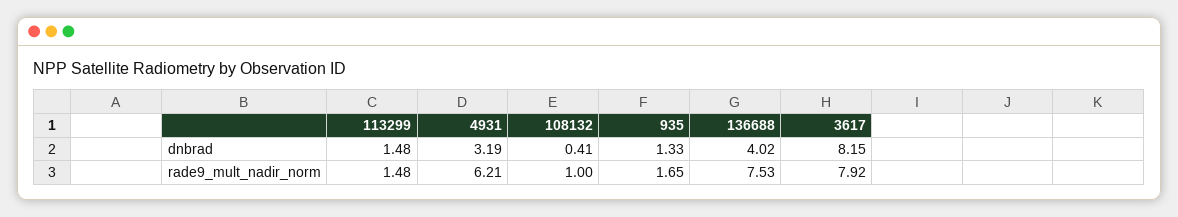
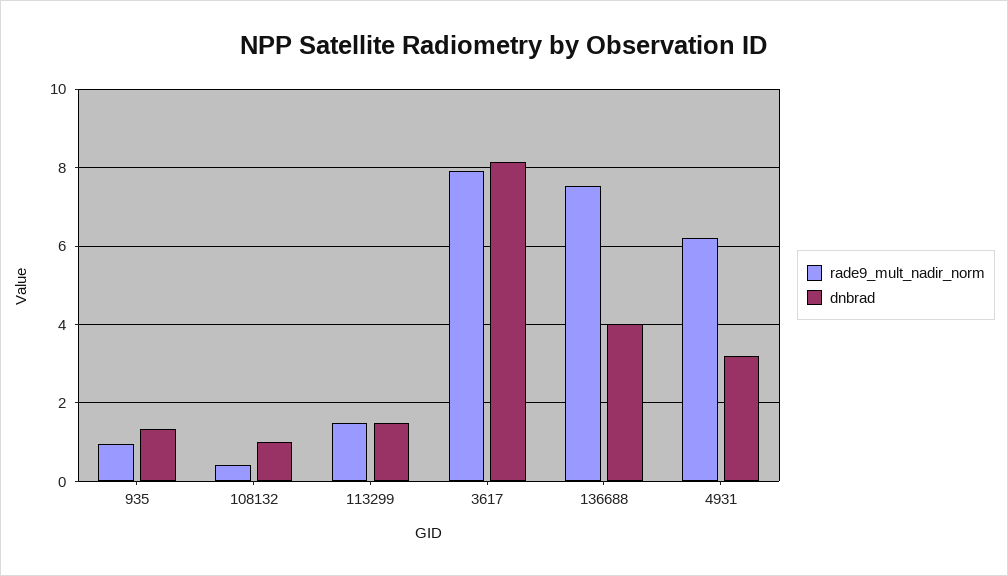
dnbrad, 108132: 0.41 -> 1
rade9_mult_nadir_norm, 108132: 1 -> 0.4
rade9_mult_nadir_norm, 935: 1.65 -> 1

